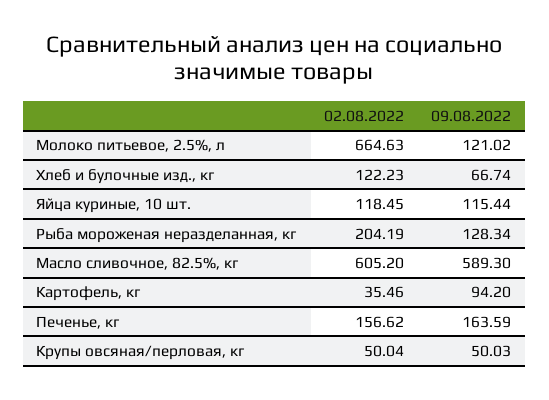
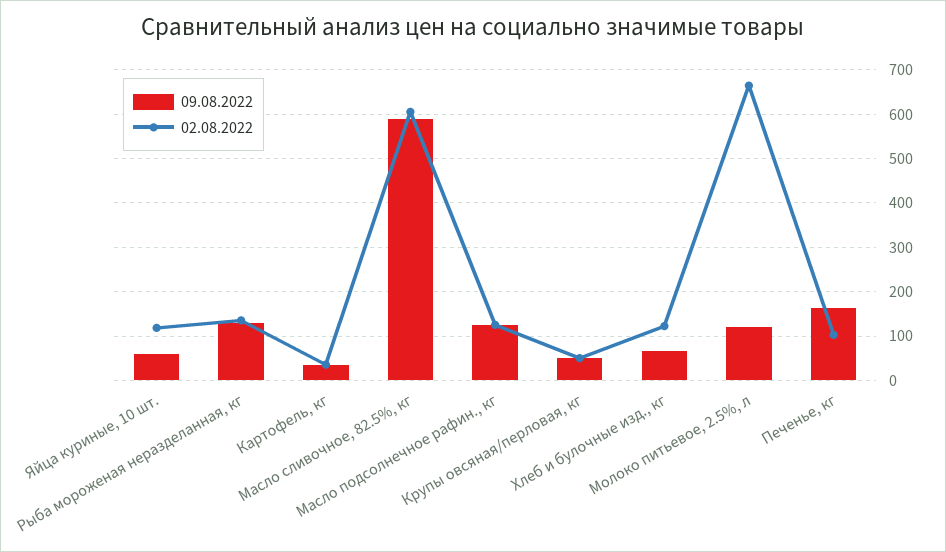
09.08.2022, Яйца куриные, 10 шт.: 115.44 -> 60
02.08.2022, Рыба мороженая неразделанная, кг: 204.19 -> 140
09.08.2022, Картофель, кг: 94.2 -> 40
02.08.2022, Печенье, кг: 156.62 -> 100
09.08.2022, Масло подсолнечное рафин., кг: none -> 120
02.08.2022, Масло подсолнечное рафин., кг: none -> 120

